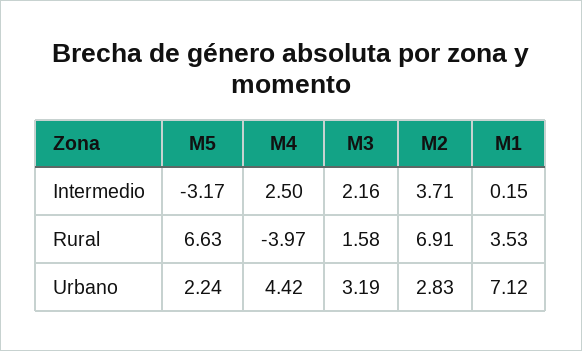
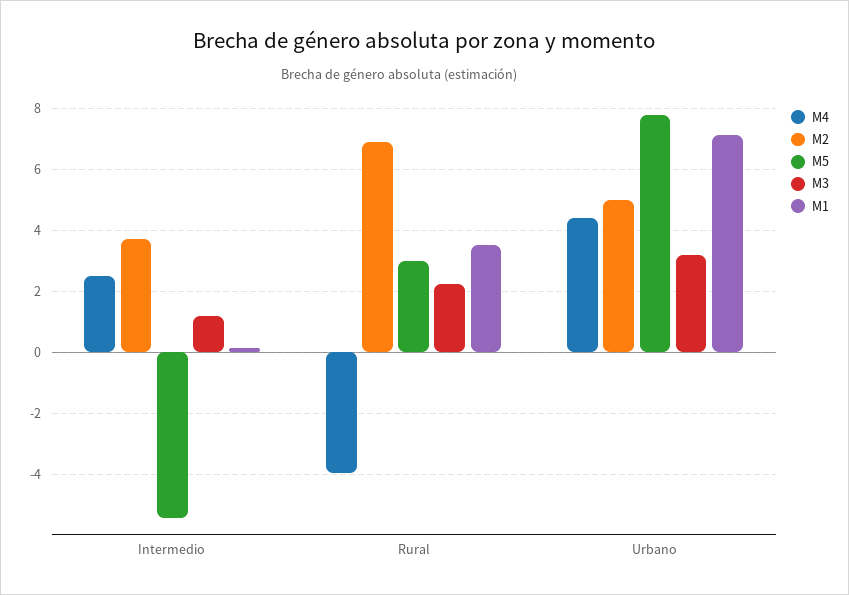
M5, Intermedio: -3.17 -> -5.4
M3, Intermedio: 2.16 -> 1.2
M5, Rural: 6.63 -> 3
M3, Rural: 1.58 -> 2.2
M5, Urbano: 2.24 -> 7.8
M2, Urbano: 2.83 -> 5

